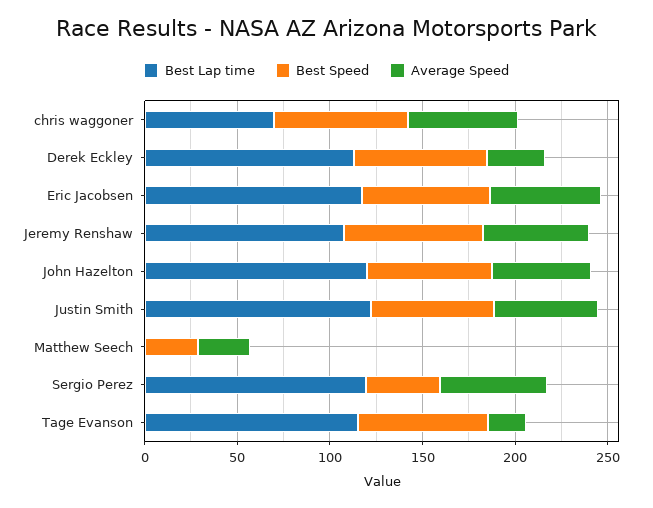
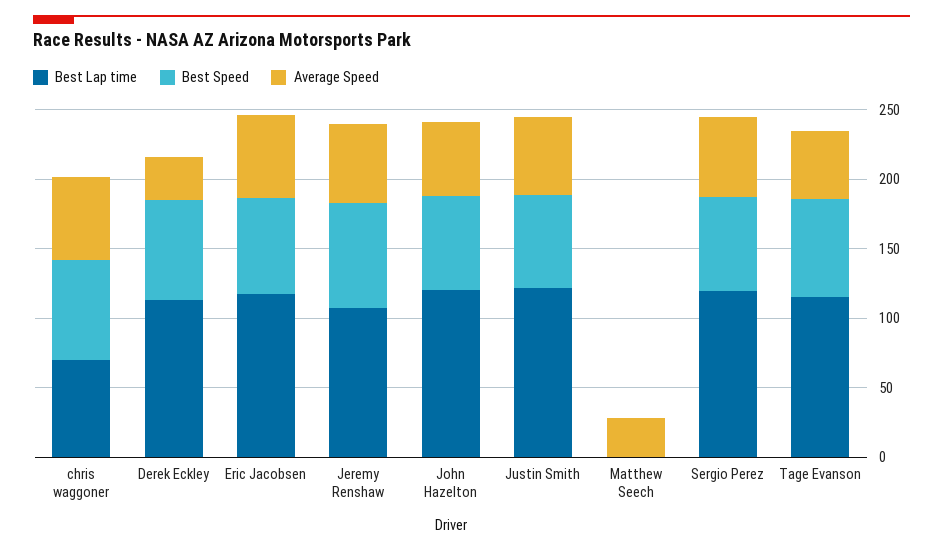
Best Speed, Matthew Seech: 30 -> 0
Best Speed, Sergio Perez: 40 -> 70
Average Speed, Tage Evanson: 20 -> 50

